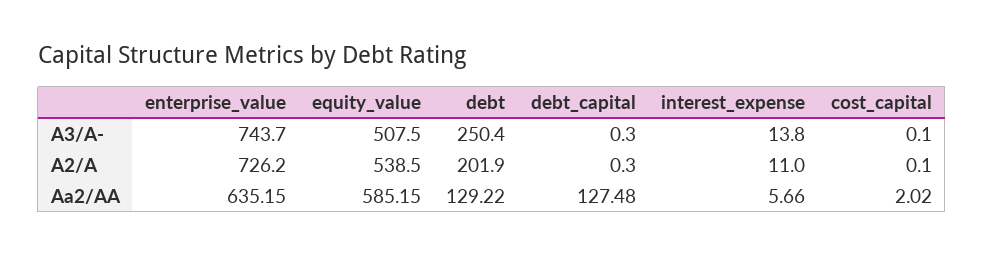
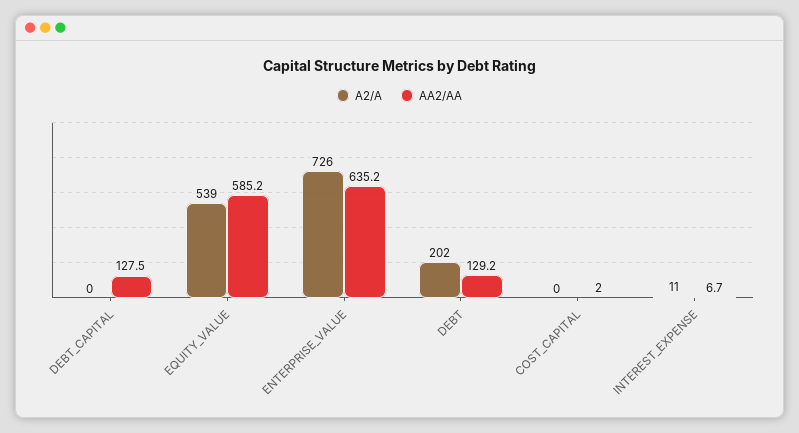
A3/A-, enterprise_value: 743.7 -> none
A3/A-, equity_value: 507.5 -> none
A3/A-, debt: 250.4 -> none
A3/A-, debt_capital: 0.3 -> none
A3/A-, interest_expense: 13.8 -> none
A3/A-, cost_capital: 0.1 -> none
Aa2/AA, interest_expense: 5.66 -> 6.7

